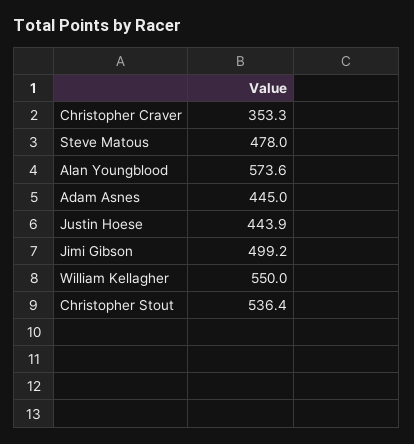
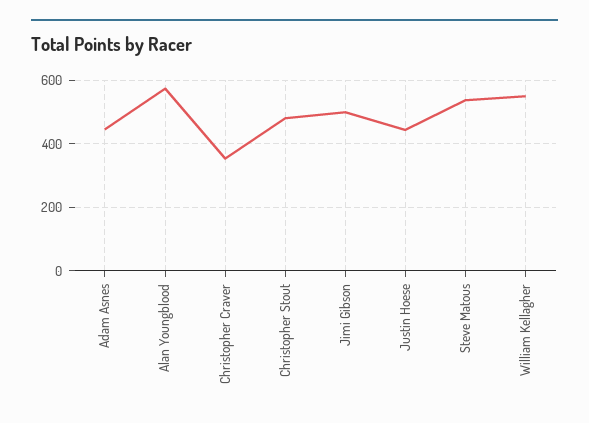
Steve Matous: 478 -> 540
Christopher Stout: 536.4 -> 480

